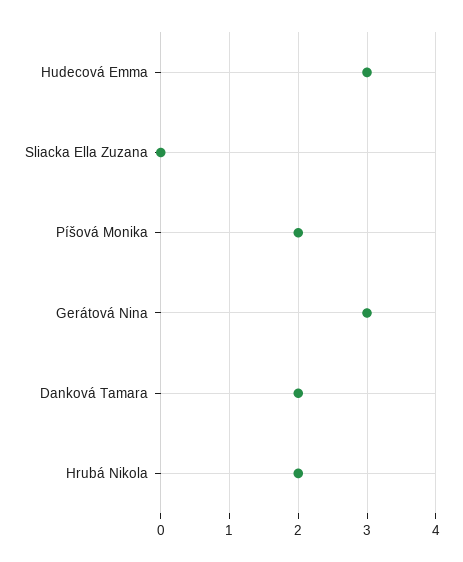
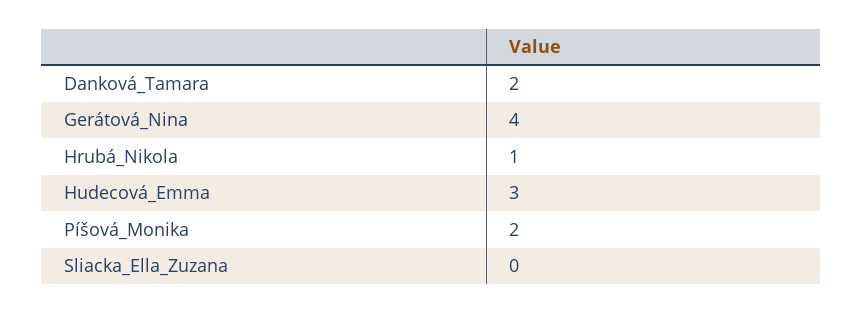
Gerátová Nina: 3 -> 4
Hrubá Nikola: 2 -> 1

